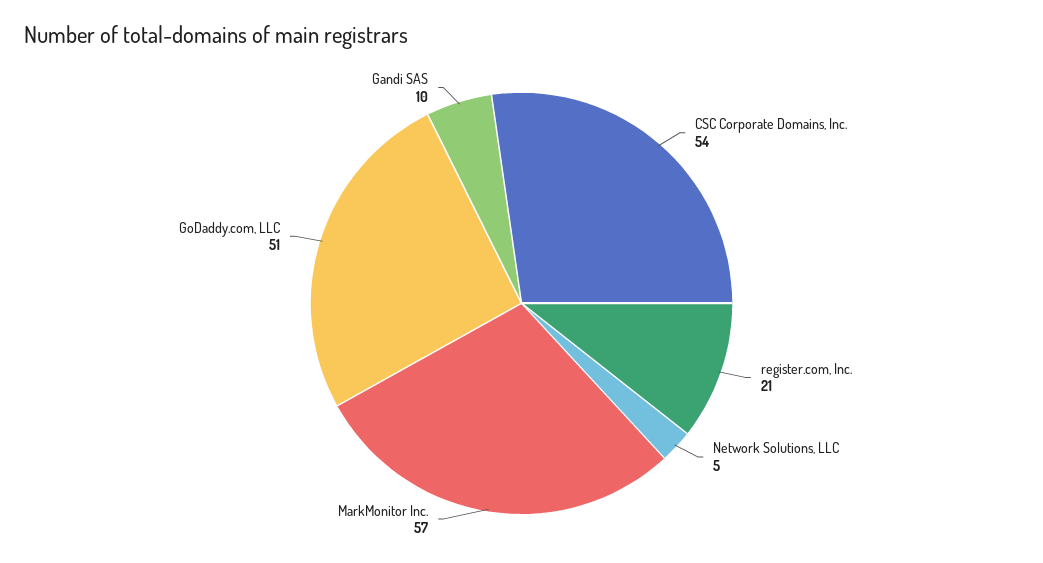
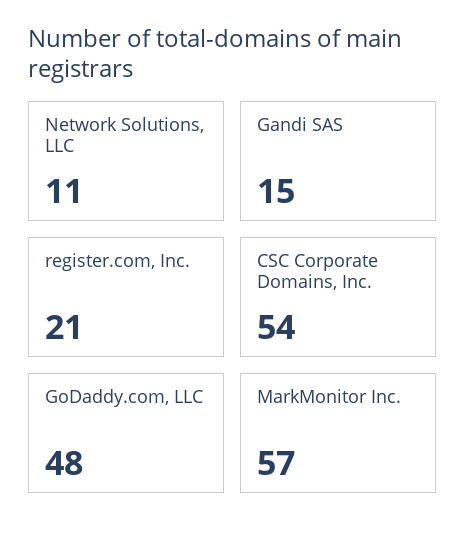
Network Solutions, LLC: 5 -> 11
GoDaddy.com, LLC: 51 -> 48
Gandi SAS: 10 -> 15

